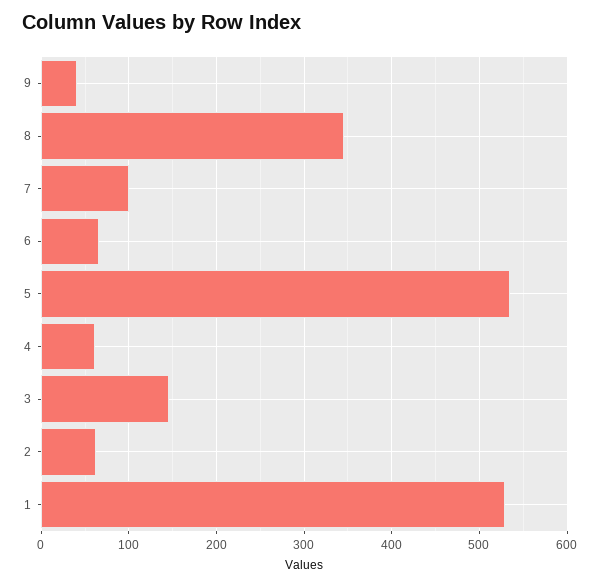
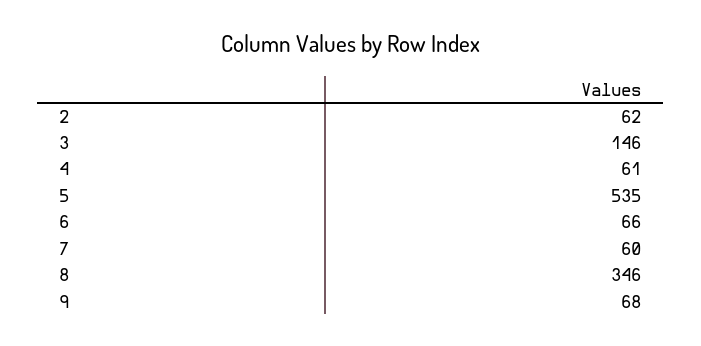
9: 40 -> 68
7: 100 -> 60
1: 530 -> none

